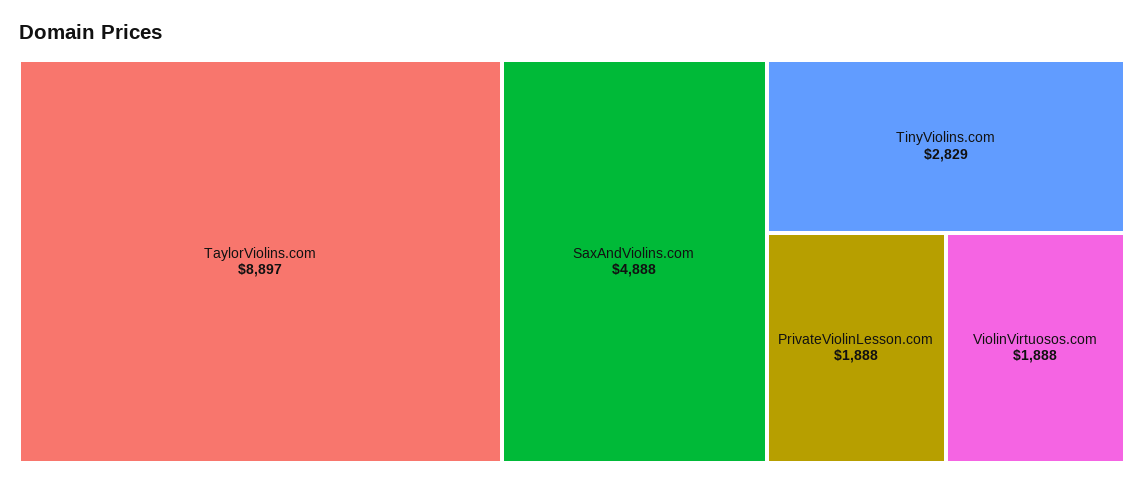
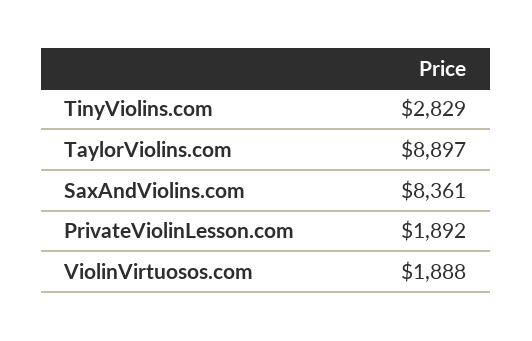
SaxAndViolins.com: 4888 -> 8361
PrivateViolinLesson.com: 1888 -> 1892

